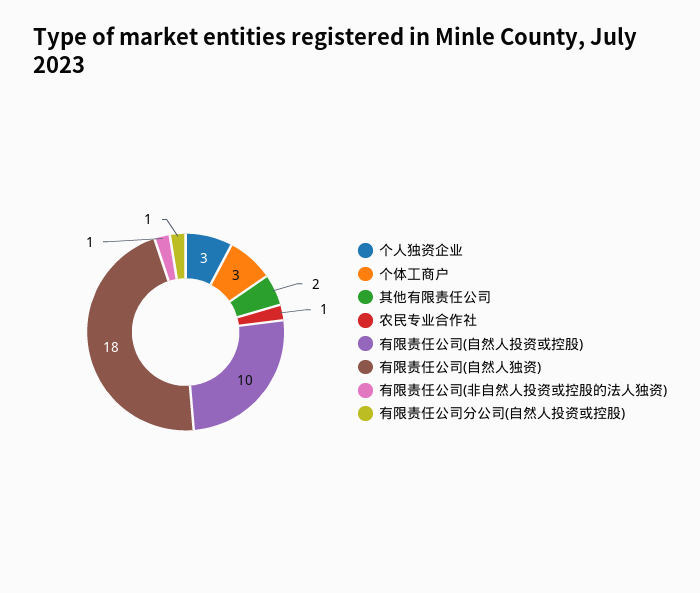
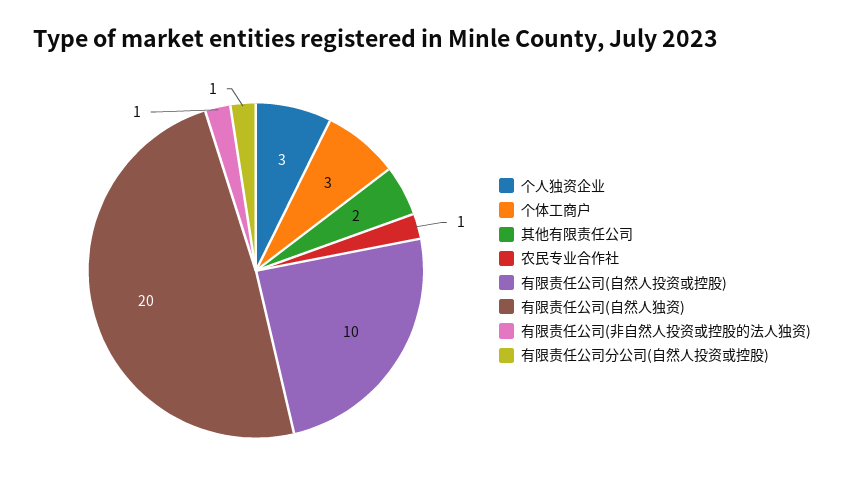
有限责任公司(自然人独资): 18 -> 20

